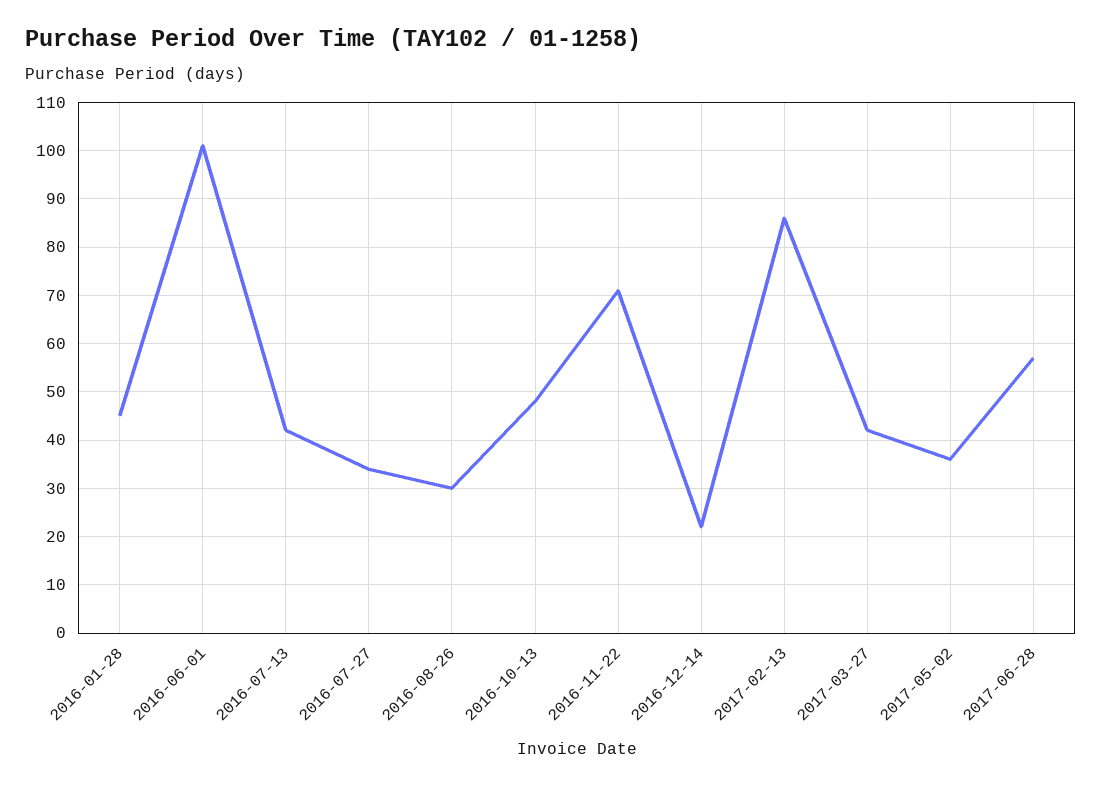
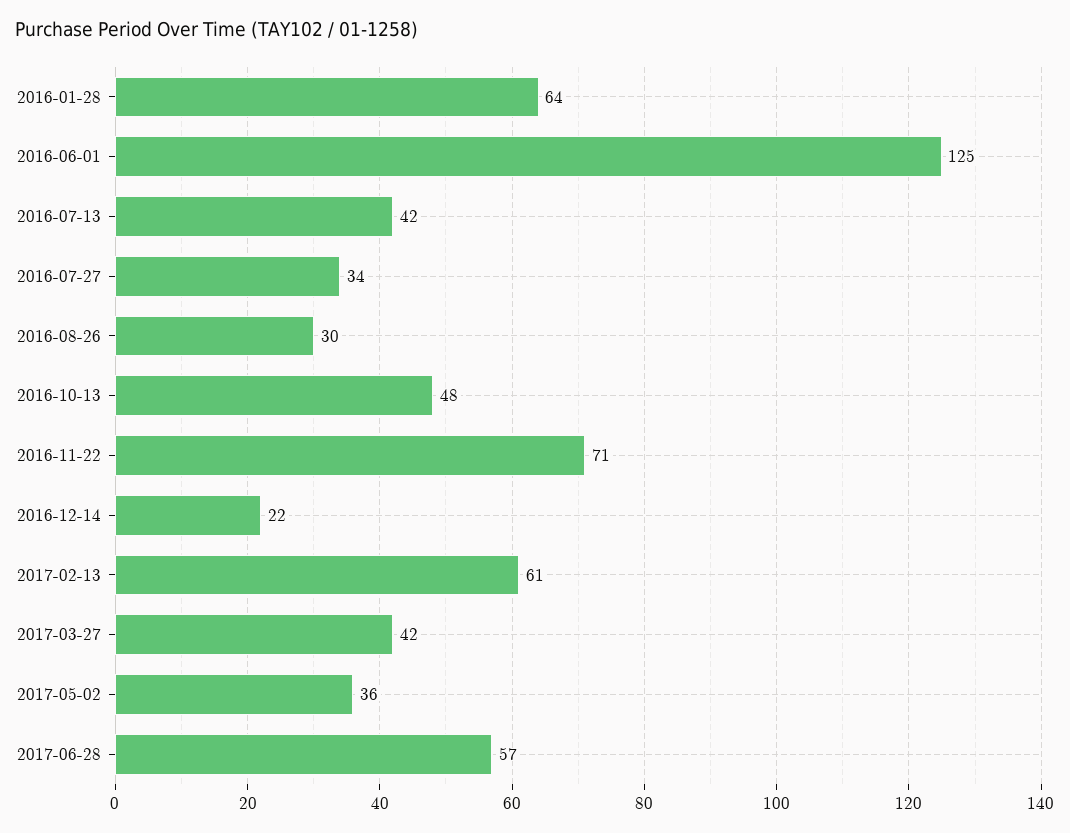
2016-01-28: 45 -> 64
2016-06-01: 100 -> 125
2017-02-13: 85 -> 61

